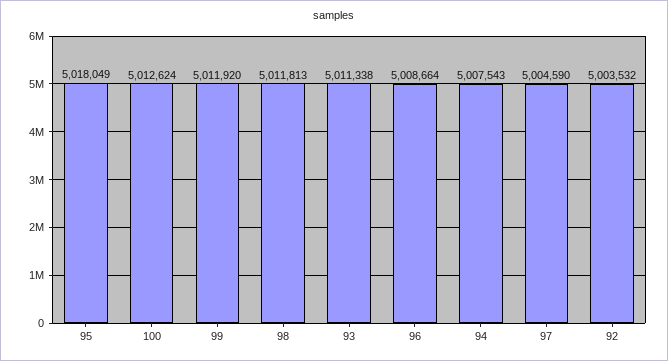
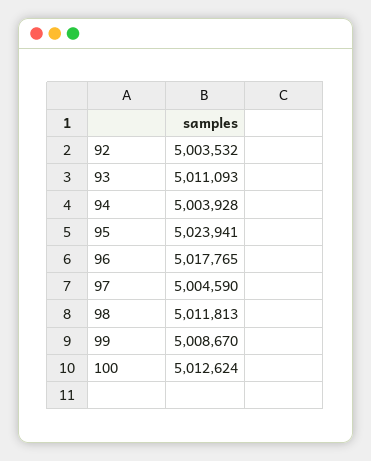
95: 5018049 -> 5023941
99: 5011920 -> 5008670
93: 5011338 -> 5011093
96: 5008664 -> 5017765
94: 5007543 -> 5003928

